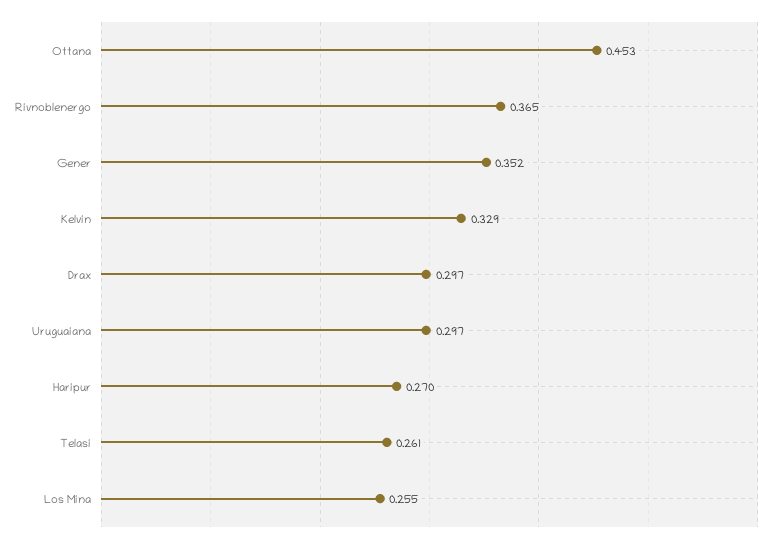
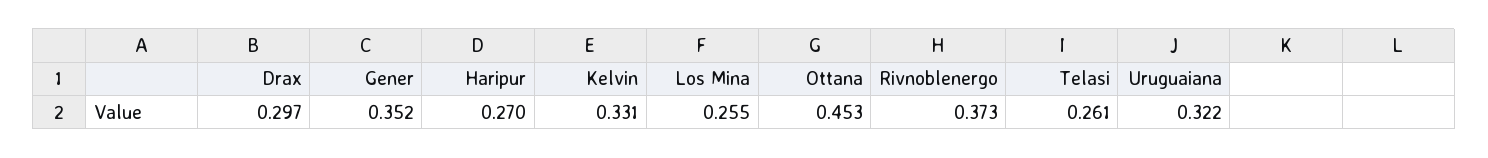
Rivnoblenergo: 0.365 -> 0.373
Kelvin: 0.329 -> 0.331
Uruguaiana: 0.297 -> 0.322

